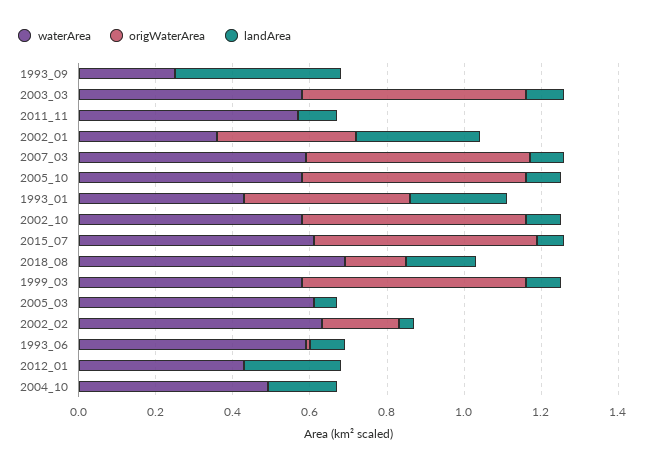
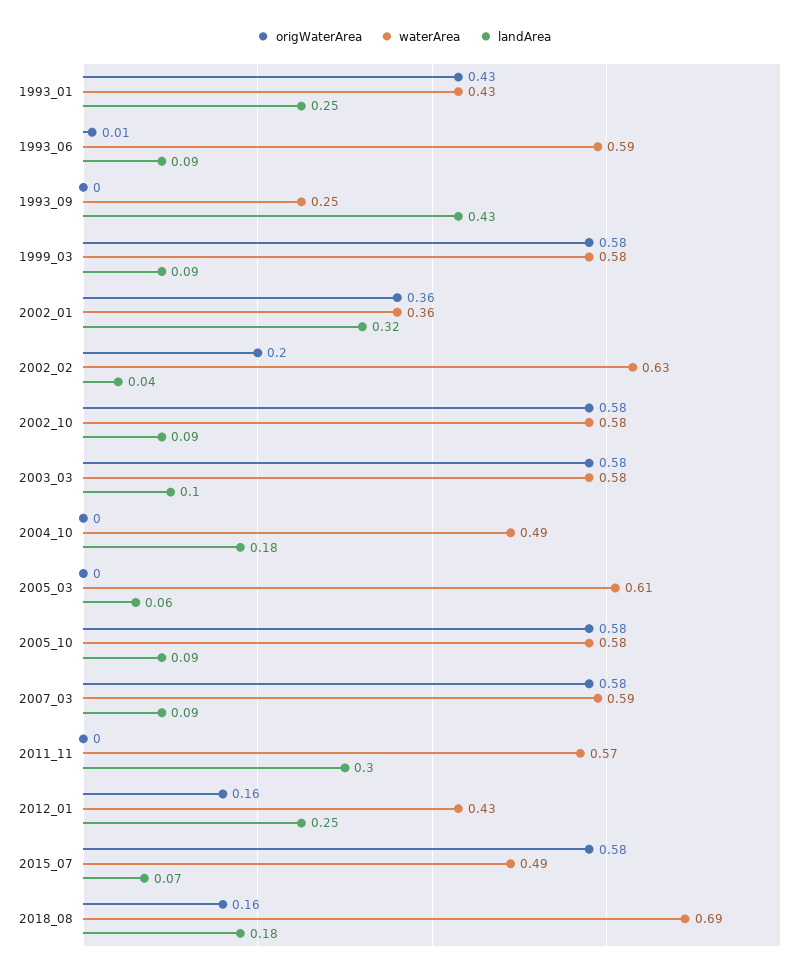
landArea, 2011_11: 0.1 -> 0.3
waterArea, 2015_07: 0.6 -> 0.49
origWaterArea, 2012_01: 0 -> 0.16

